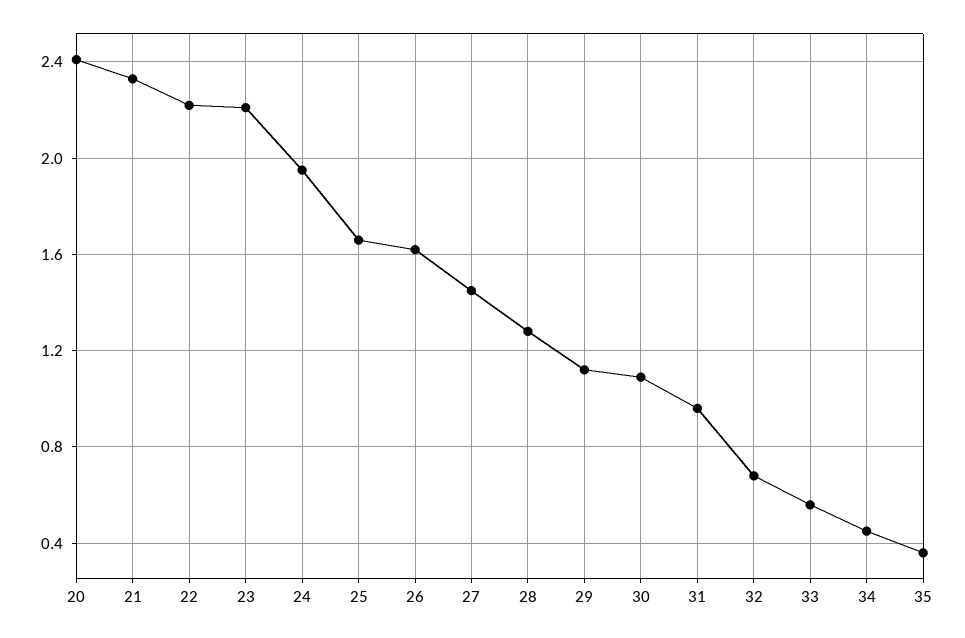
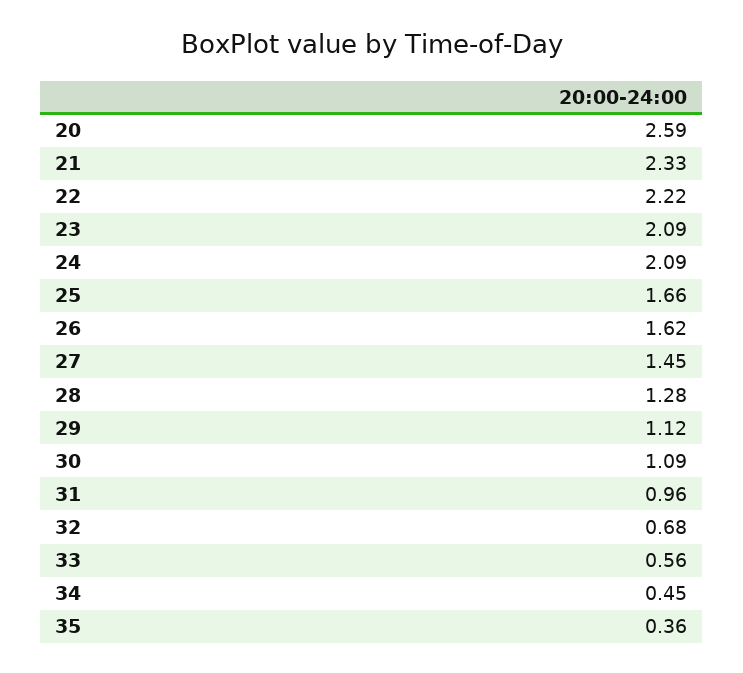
20: 2.4 -> 2.59
23: 2.2 -> 2.09
24: 1.95 -> 2.09

